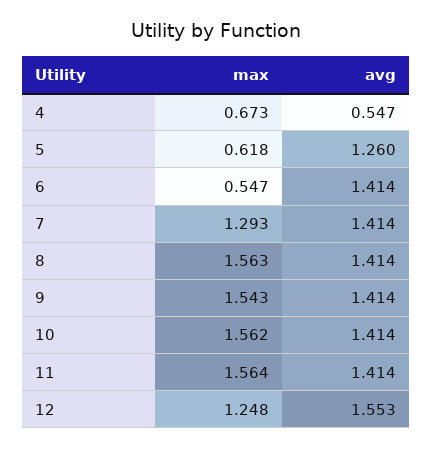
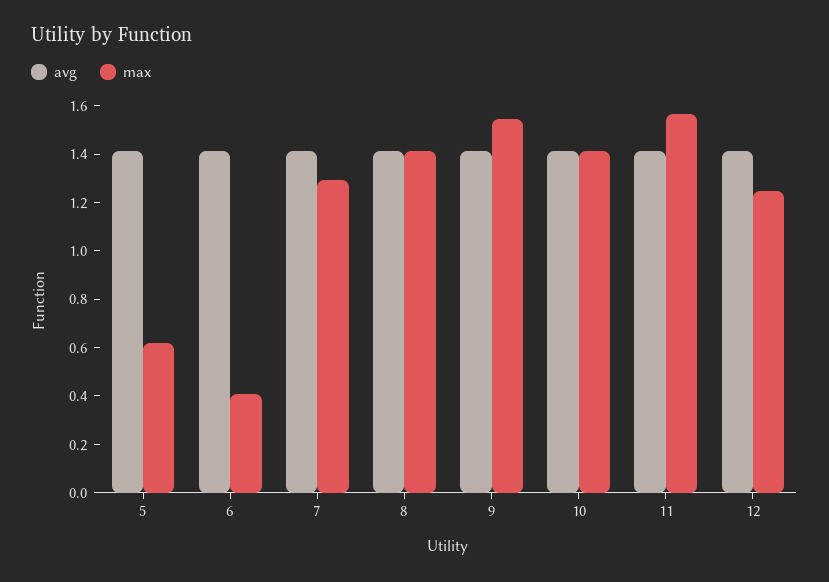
max, 4: 0.673 -> none
avg, 4: 0.547 -> none
avg, 5: 1.26 -> 1.4
max, 6: 0.547 -> 0.4
max, 8: 1.563 -> 1.4
max, 10: 1.562 -> 1.4
avg, 12: 1.553 -> 1.4

